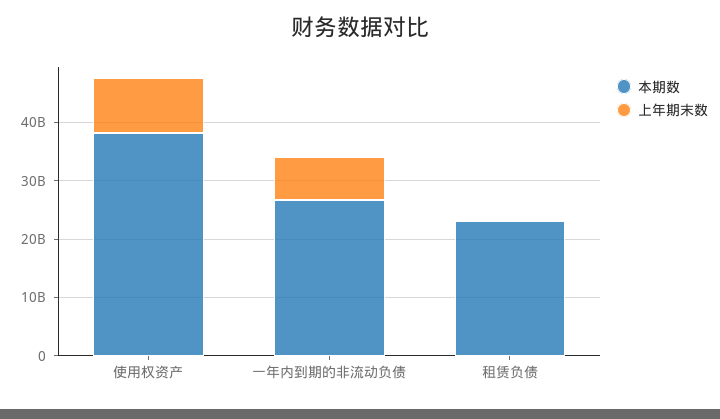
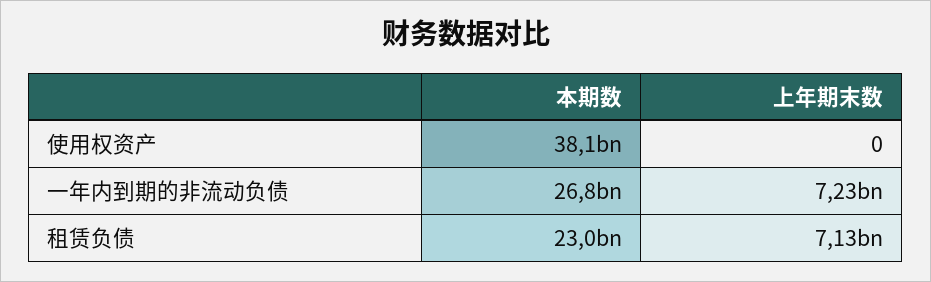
上年期末数, 使用权资产: 10000000000 -> 0
上年期末数, 租赁负债: 0 -> 7130000000

